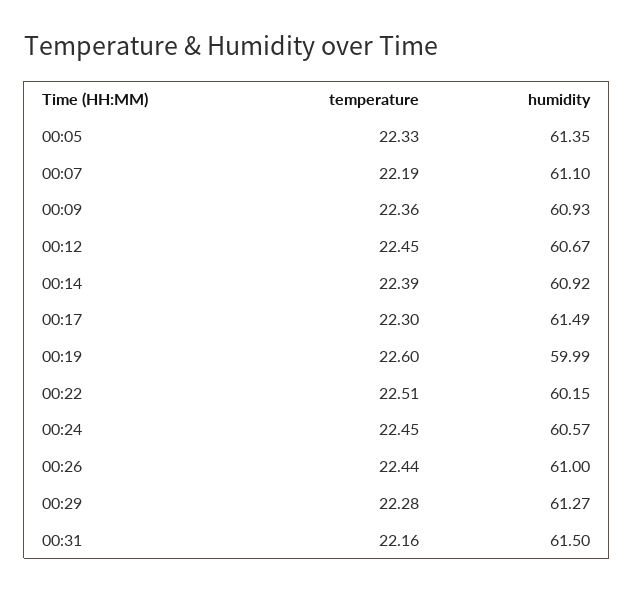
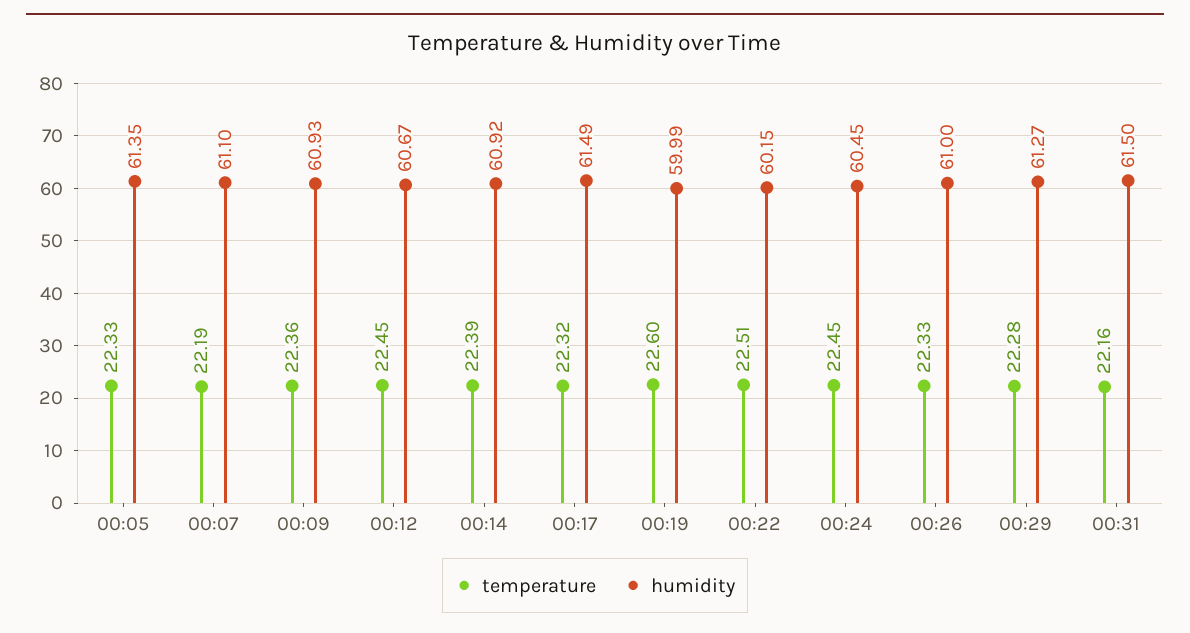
temperature, 00:17: 22.3 -> 22.32
humidity, 00:24: 60.57 -> 60.45
temperature, 00:26: 22.44 -> 22.33

